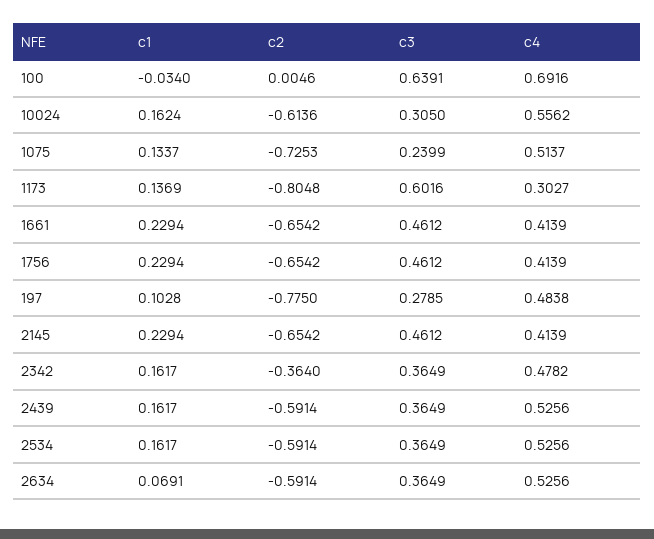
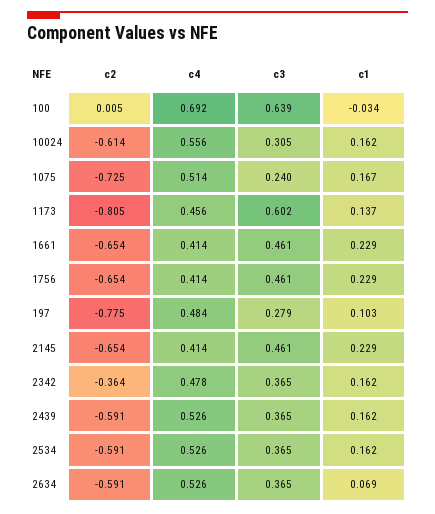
c1, 1075: 0.1337 -> 0.167
c4, 1173: 0.3027 -> 0.456

